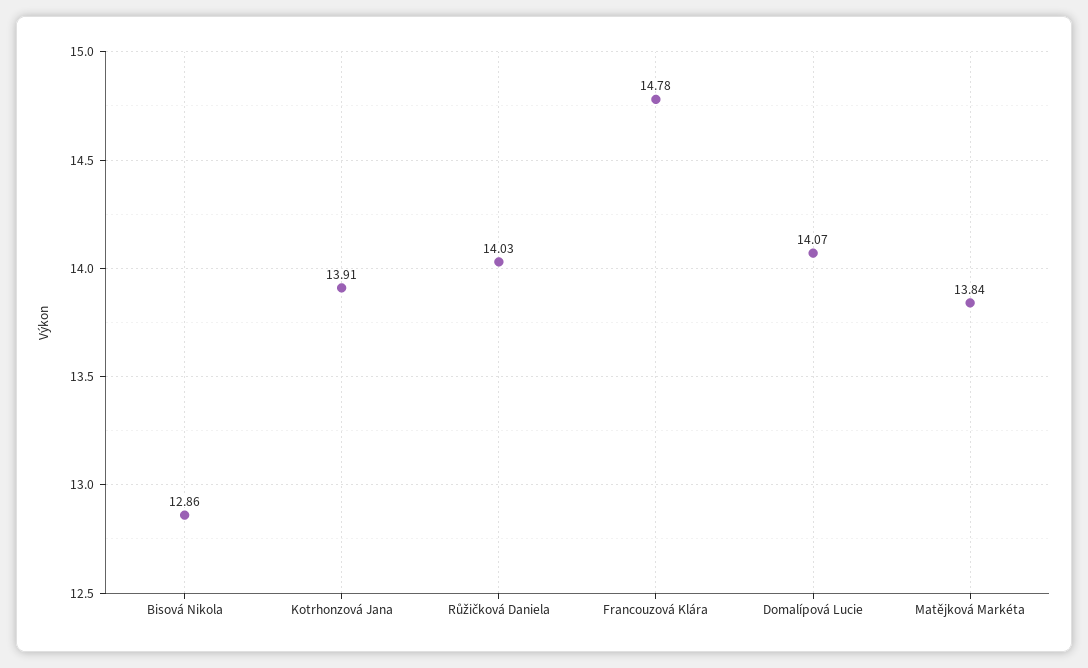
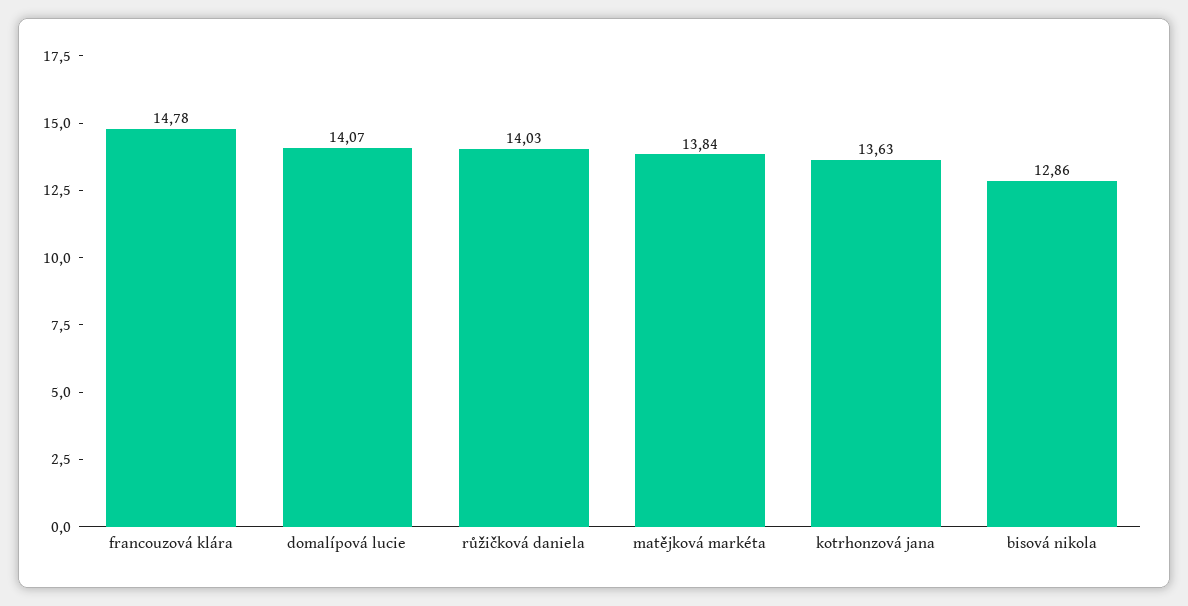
Kotrhonzová Jana: 13.91 -> 13.63

